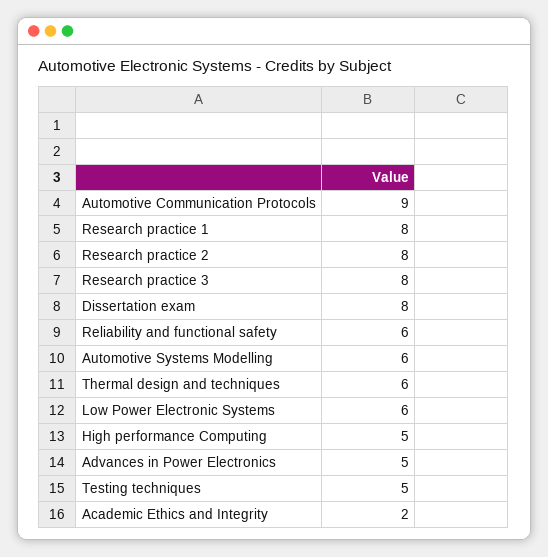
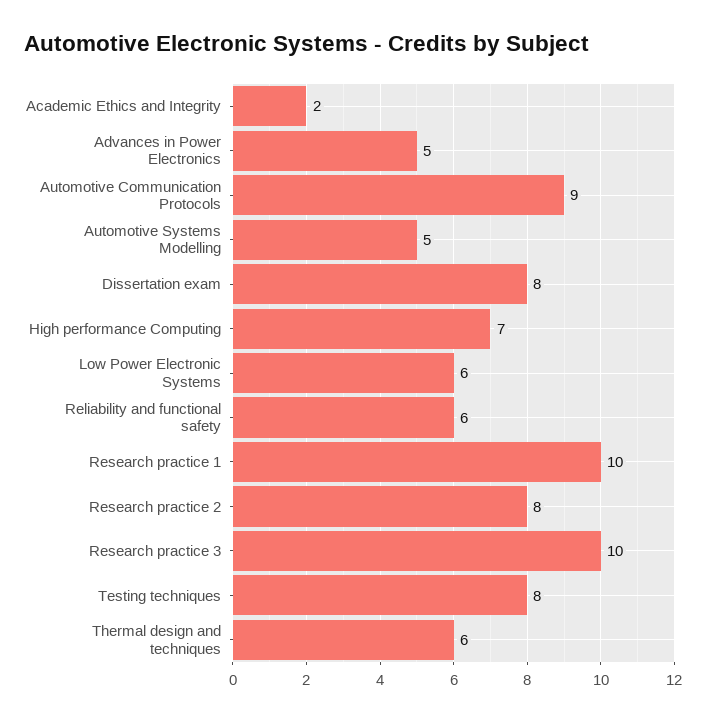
Research practice 1: 8 -> 10
Research practice 3: 8 -> 10
Automotive Systems Modelling: 6 -> 5
High performance Computing: 5 -> 7
Testing techniques: 5 -> 8

